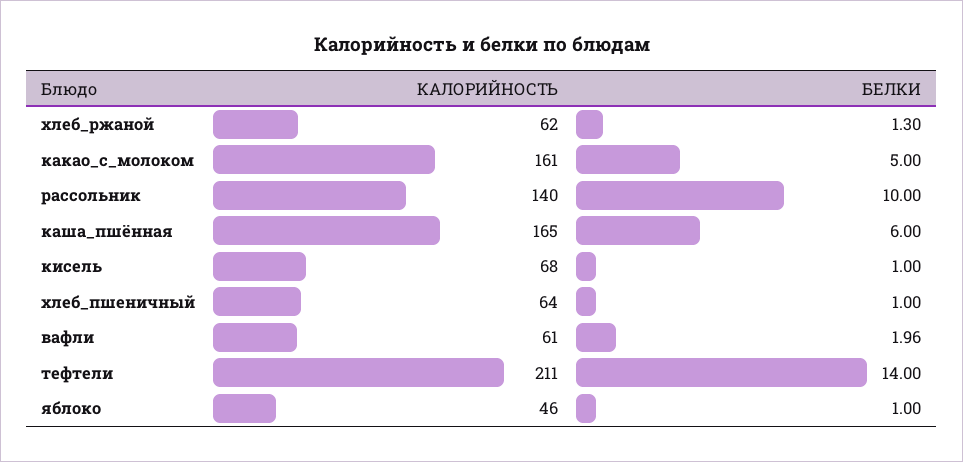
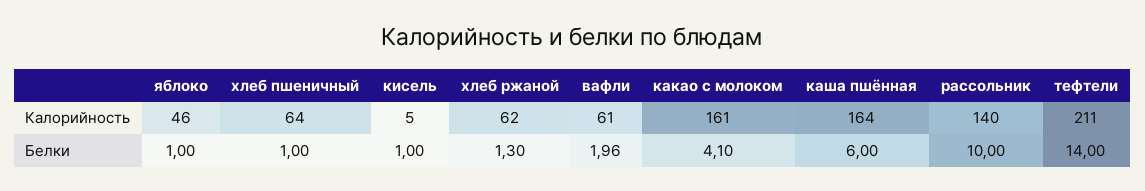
БЕЛКИ, какао_с_молоком: 5 -> 4.1
КАЛОРИЙНОСТЬ, каша_пшённая: 165 -> 164
КАЛОРИЙНОСТЬ, кисель: 68 -> 5

